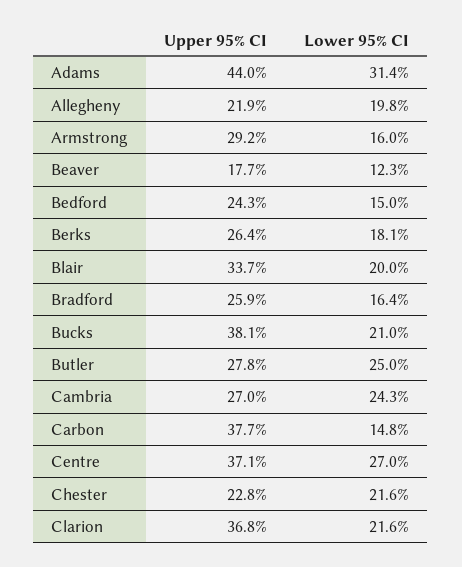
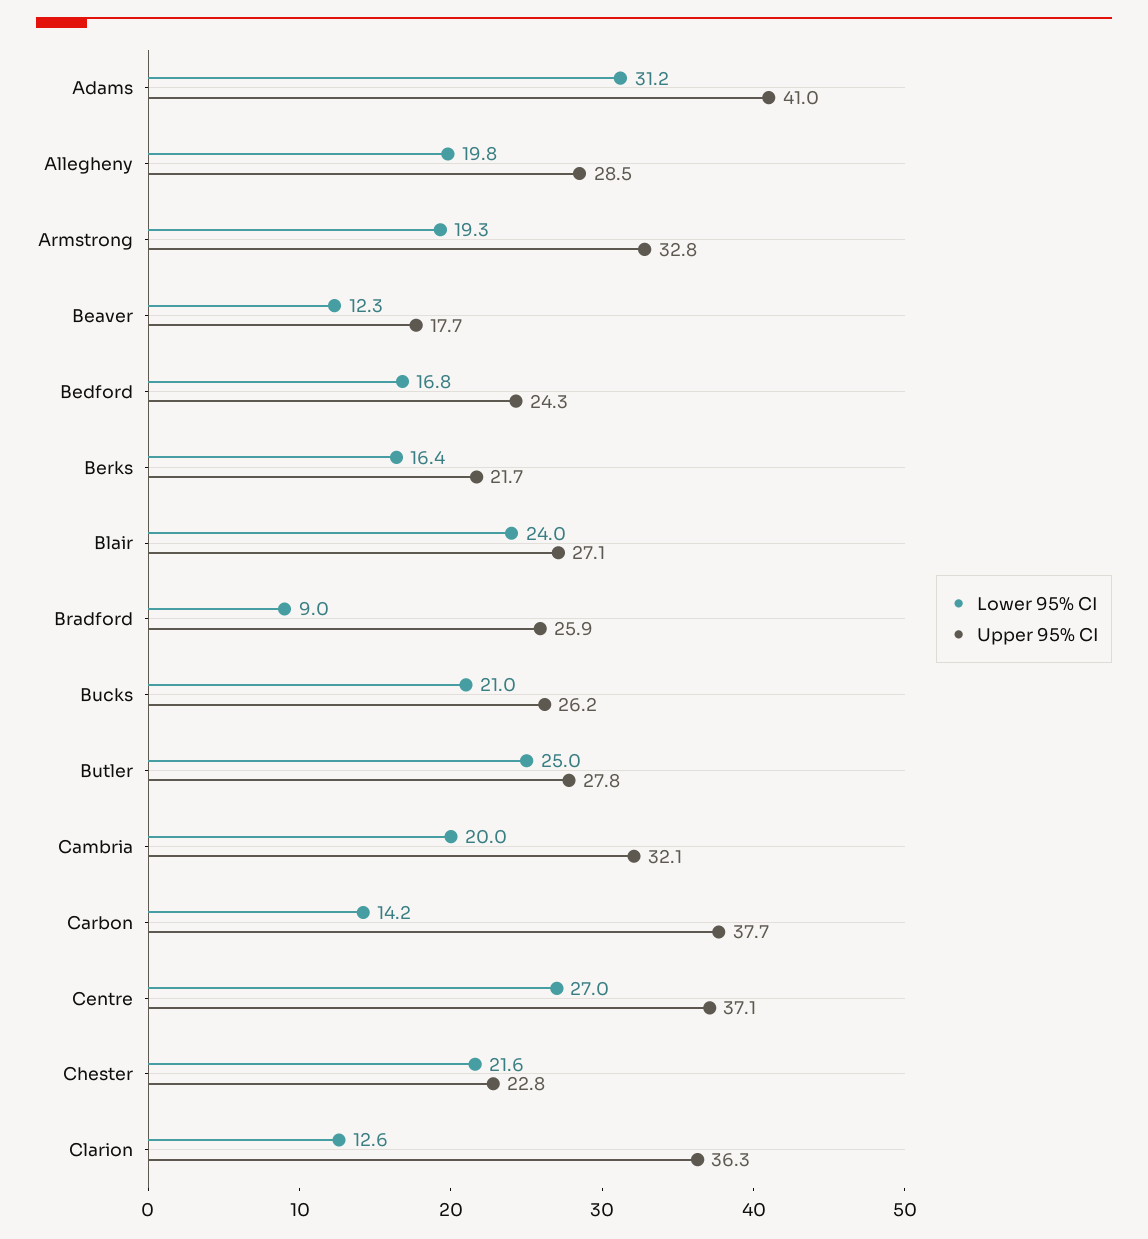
Upper 95% CI, Adams: 44 -> 41
Lower 95% CI, Adams: 31.4 -> 31.2
Upper 95% CI, Allegheny: 21.9 -> 28.5
Upper 95% CI, Armstrong: 29.2 -> 32.8
Lower 95% CI, Armstrong: 16 -> 19.3
Lower 95% CI, Bedford: 15 -> 16.8
Upper 95% CI, Berks: 26.4 -> 21.7
Lower 95% CI, Berks: 18.1 -> 16.4
Upper 95% CI, Blair: 33.7 -> 27.1
Lower 95% CI, Blair: 20 -> 24
Lower 95% CI, Bradford: 16.4 -> 9
Upper 95% CI, Bucks: 38.1 -> 26.2
Upper 95% CI, Cambria: 27 -> 32.1
Lower 95% CI, Cambria: 24.3 -> 20
Lower 95% CI, Carbon: 14.8 -> 14.2
Upper 95% CI, Clarion: 36.8 -> 36.3
Lower 95% CI, Clarion: 21.6 -> 12.6

